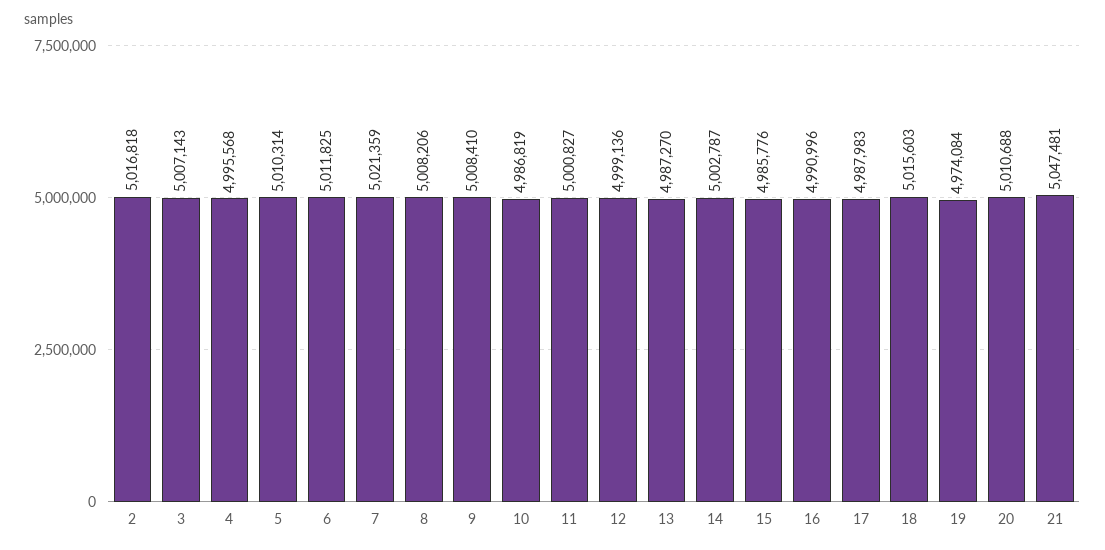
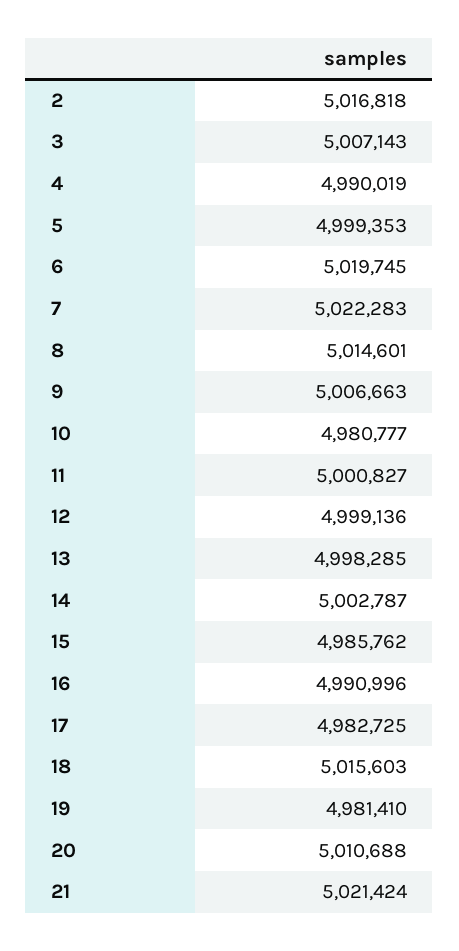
4: 4995568 -> 4990019
5: 5010314 -> 4999353
6: 5011825 -> 5019745
7: 5021359 -> 5022283
8: 5008206 -> 5014601
9: 5008410 -> 5006663
10: 4986819 -> 4980777
13: 4987270 -> 4998285
15: 4985776 -> 4985762
17: 4987983 -> 4982725
19: 4974084 -> 4981410
21: 5047481 -> 5021424

